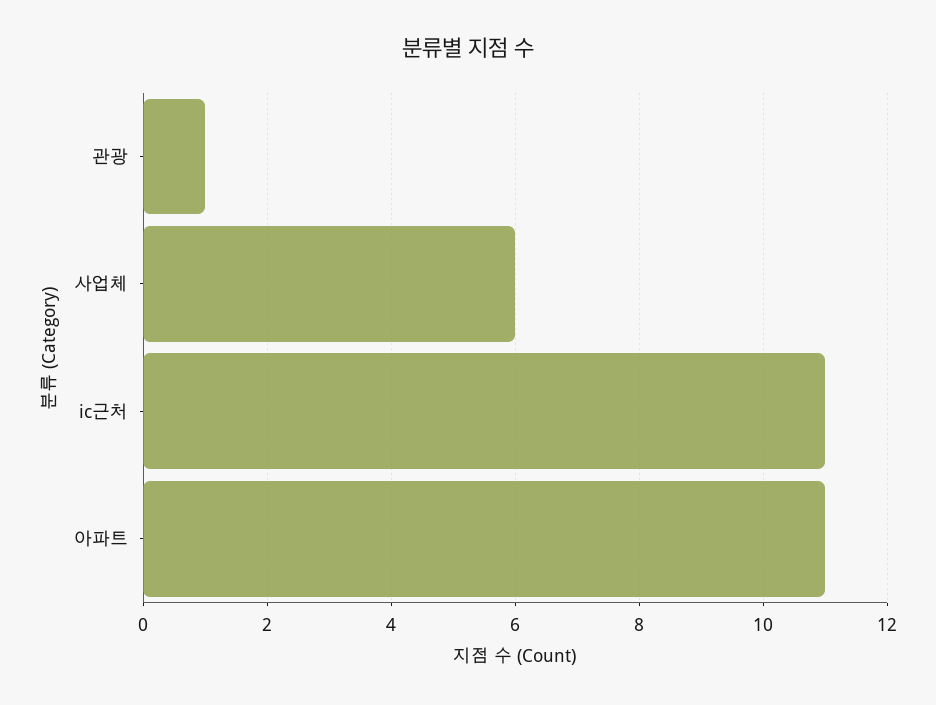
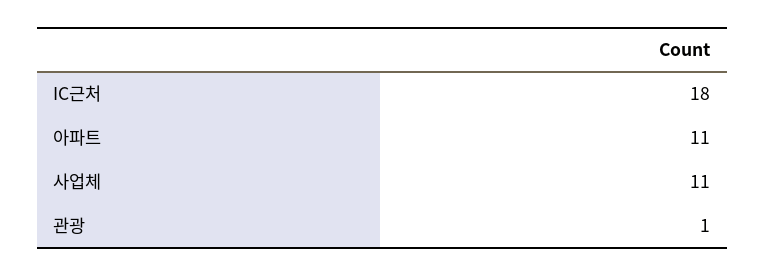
사업체: 6 -> 11
ic근처: 11 -> 18

